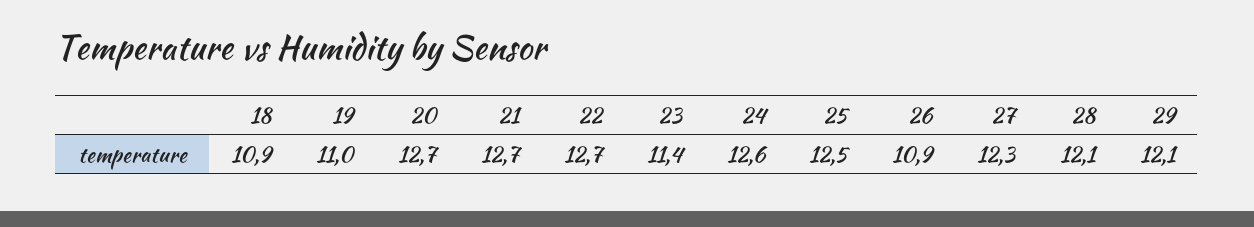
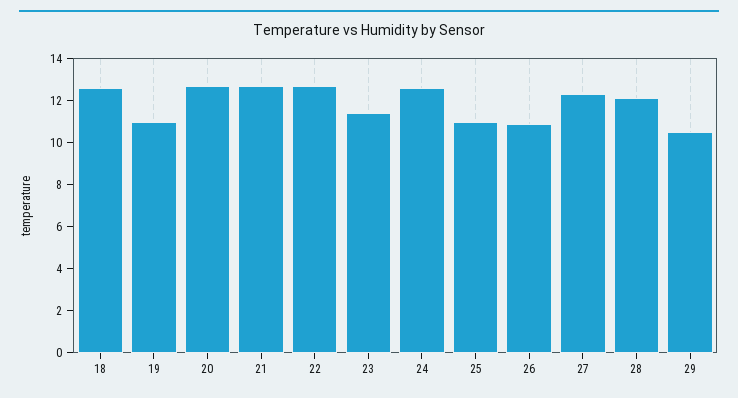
18: 10.9 -> 12.5
25: 12.5 -> 11
29: 12.1 -> 10.5

